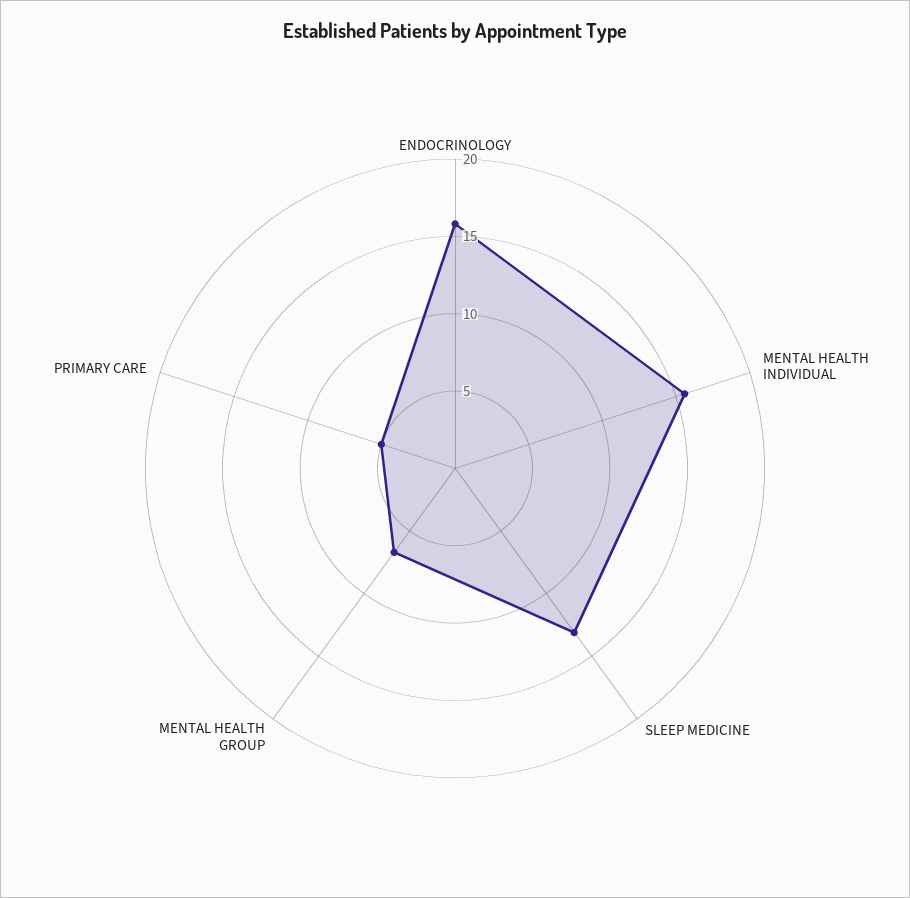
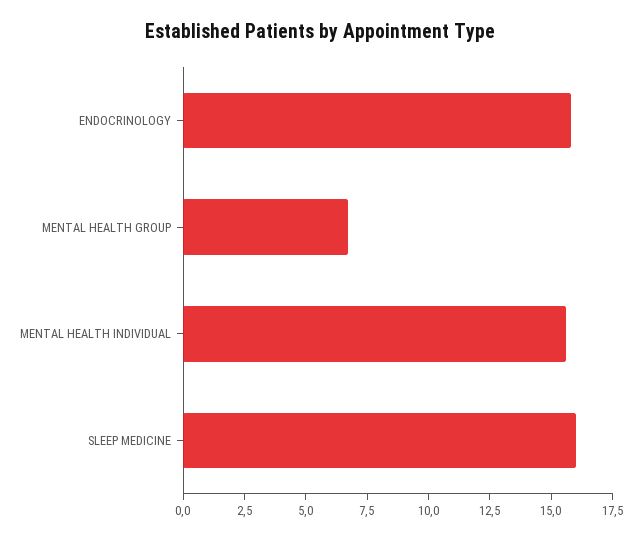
SLEEP MEDICINE: 13 -> 16
PRIMARY CARE: 5 -> none

